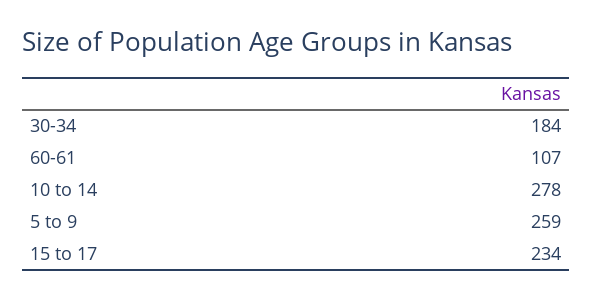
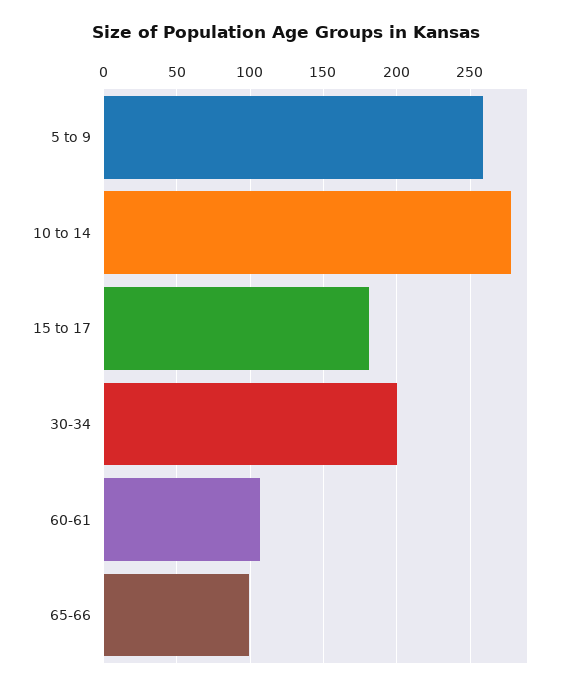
30-34: 184 -> 200
15 to 17: 234 -> 180
65-66: none -> 100

